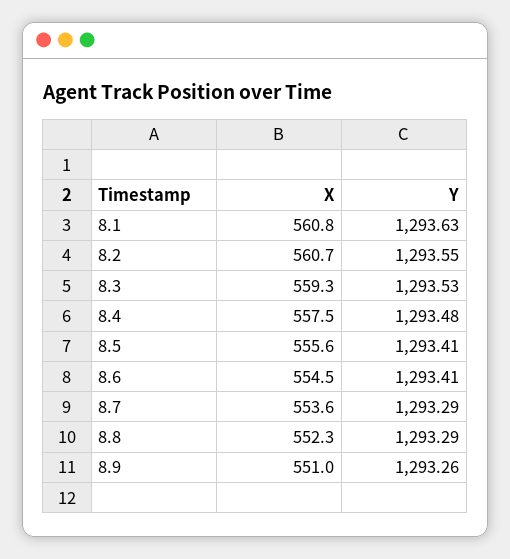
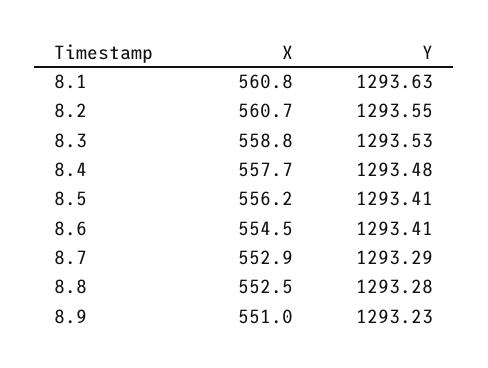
X, 8.3: 559.3 -> 558.8
X, 8.4: 557.5 -> 557.7
X, 8.5: 555.6 -> 556.2
X, 8.7: 553.6 -> 552.9
X, 8.8: 552.3 -> 552.5
Y, 8.8: 1293.29 -> 1293.28
Y, 8.9: 1293.26 -> 1293.23

